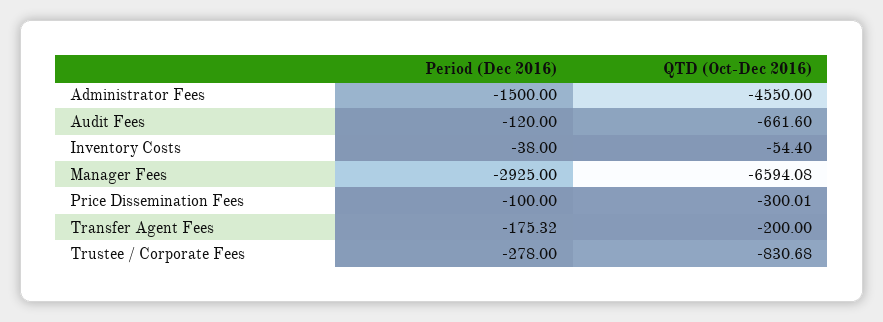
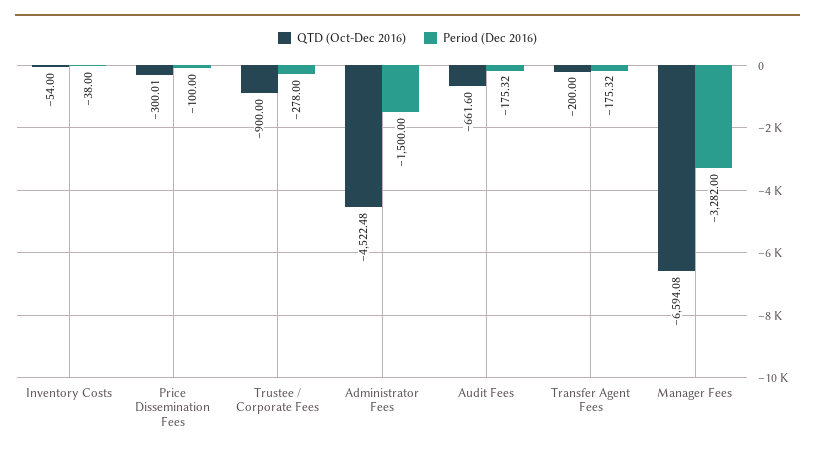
QTD (Oct-Dec 2016), Administrator Fees: -4550 -> -4522.48
Period (Dec 2016), Audit Fees: -120 -> -175.32
QTD (Oct-Dec 2016), Inventory Costs: -54.4 -> -54
Period (Dec 2016), Manager Fees: -2925 -> -3282
QTD (Oct-Dec 2016), Trustee / Corporate Fees: -830.68 -> -900

